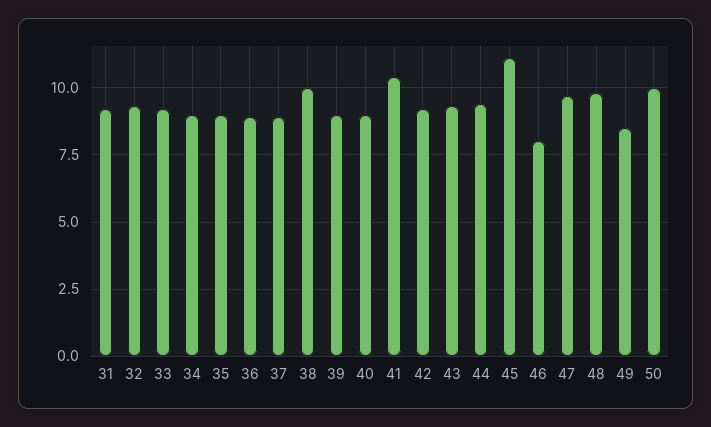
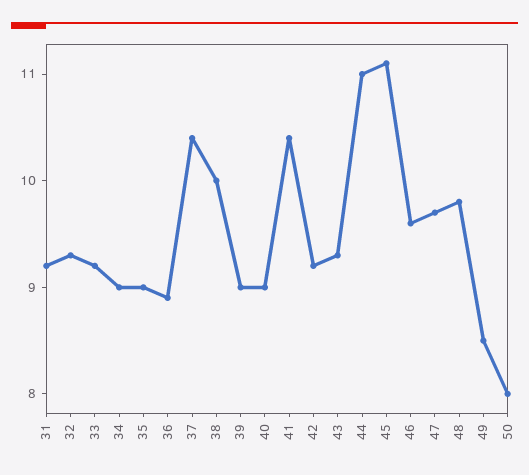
37: 9 -> 10.4
44: 9.5 -> 11
46: 8 -> 9.6
50: 10 -> 8

